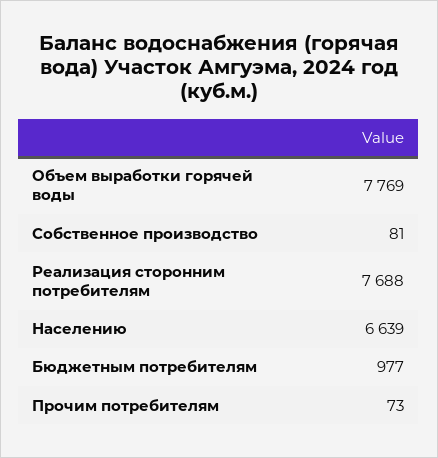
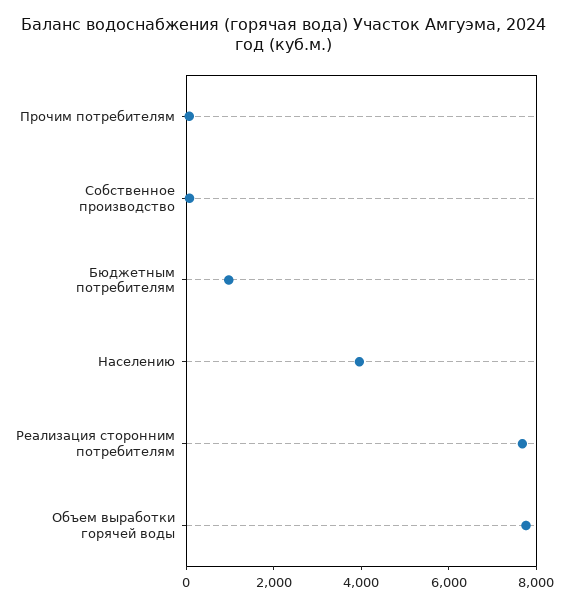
Населению: 6639 -> 4000

